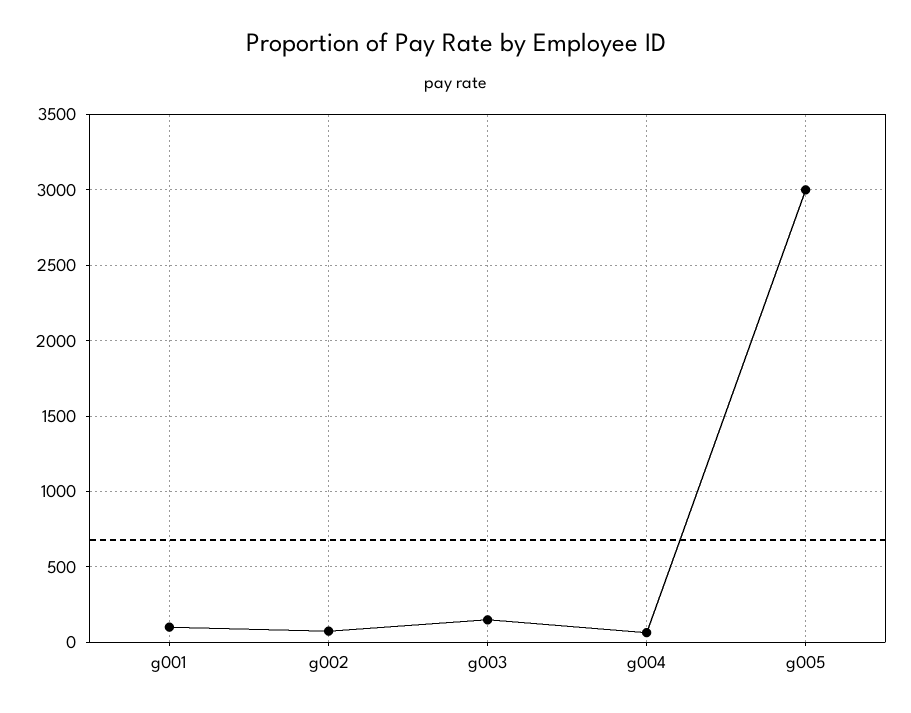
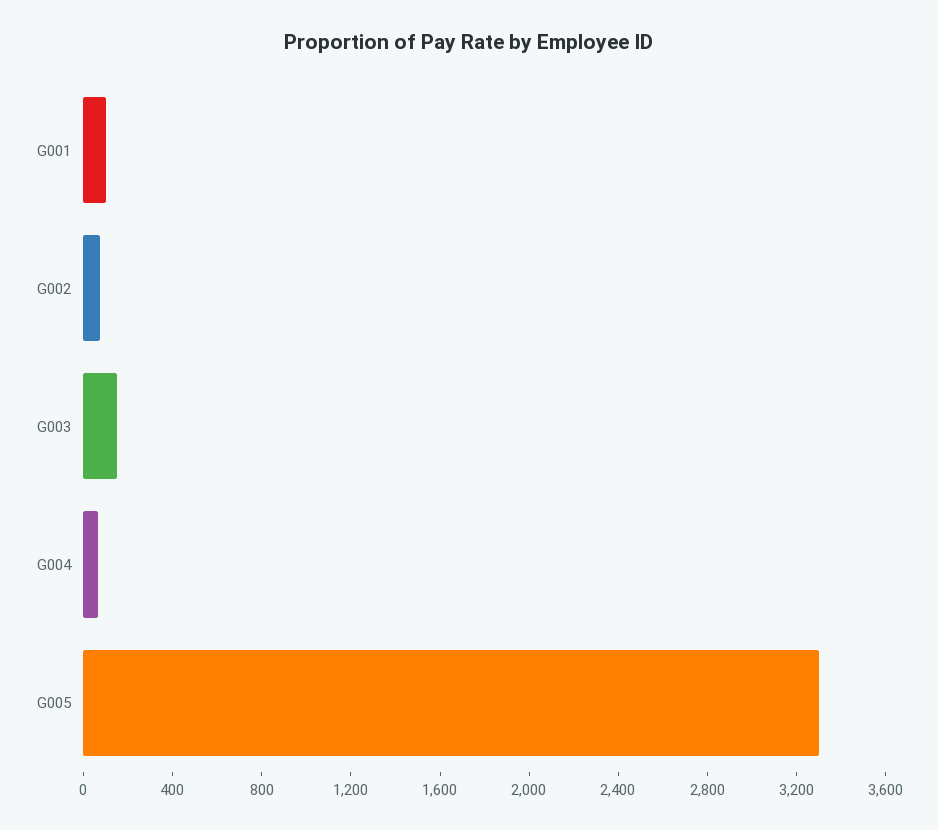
g005: 3000 -> 3300

